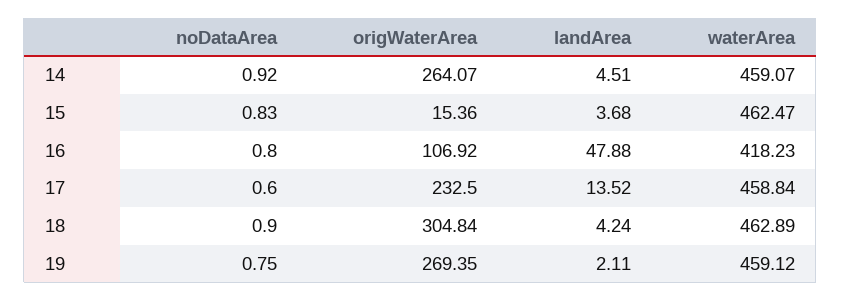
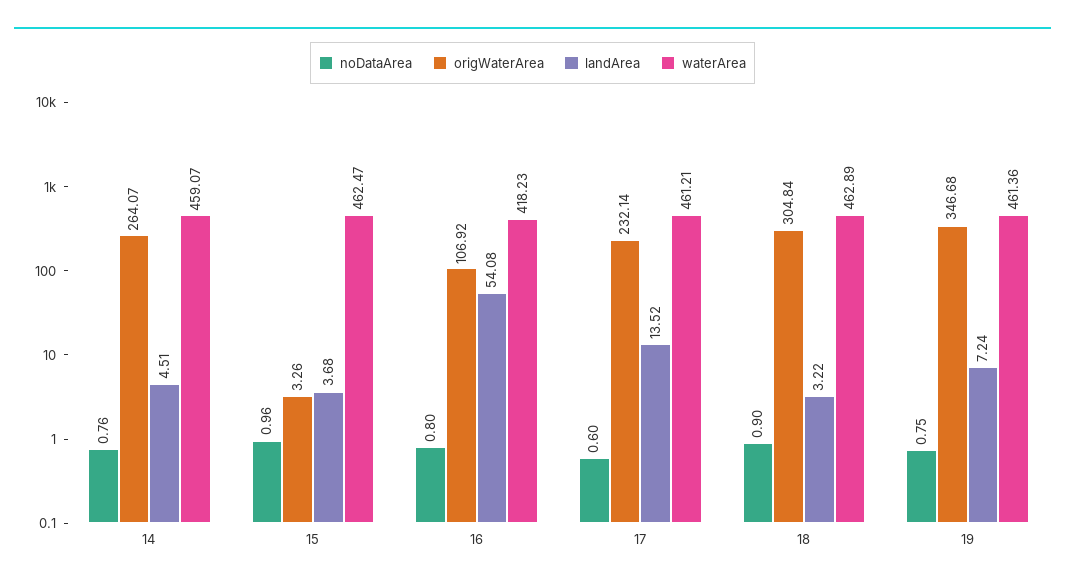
noDataArea, 14: 0.92 -> 0.76
noDataArea, 15: 0.83 -> 0.96
origWaterArea, 15: 15.36 -> 3.26
landArea, 16: 47.88 -> 54.08
origWaterArea, 17: 232.5 -> 232.14
waterArea, 17: 458.84 -> 461.21
landArea, 18: 4.24 -> 3.22
origWaterArea, 19: 269.35 -> 346.68
landArea, 19: 2.11 -> 7.24
waterArea, 19: 459.12 -> 461.36

